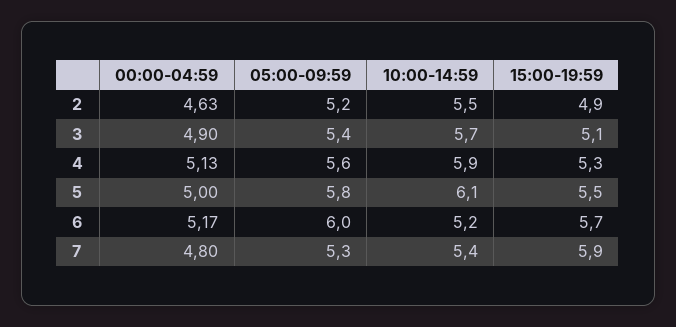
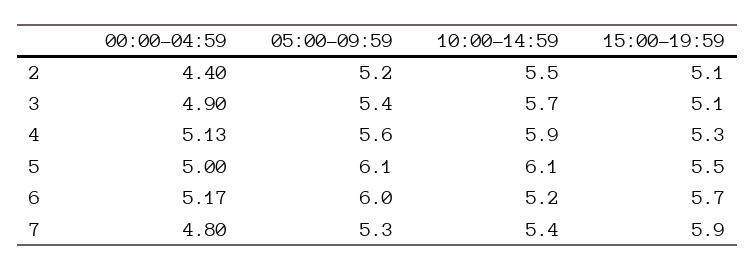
00:00-04:59, 2: 4.63 -> 4.4
15:00-19:59, 2: 4.9 -> 5.1
05:00-09:59, 5: 5.8 -> 6.1

